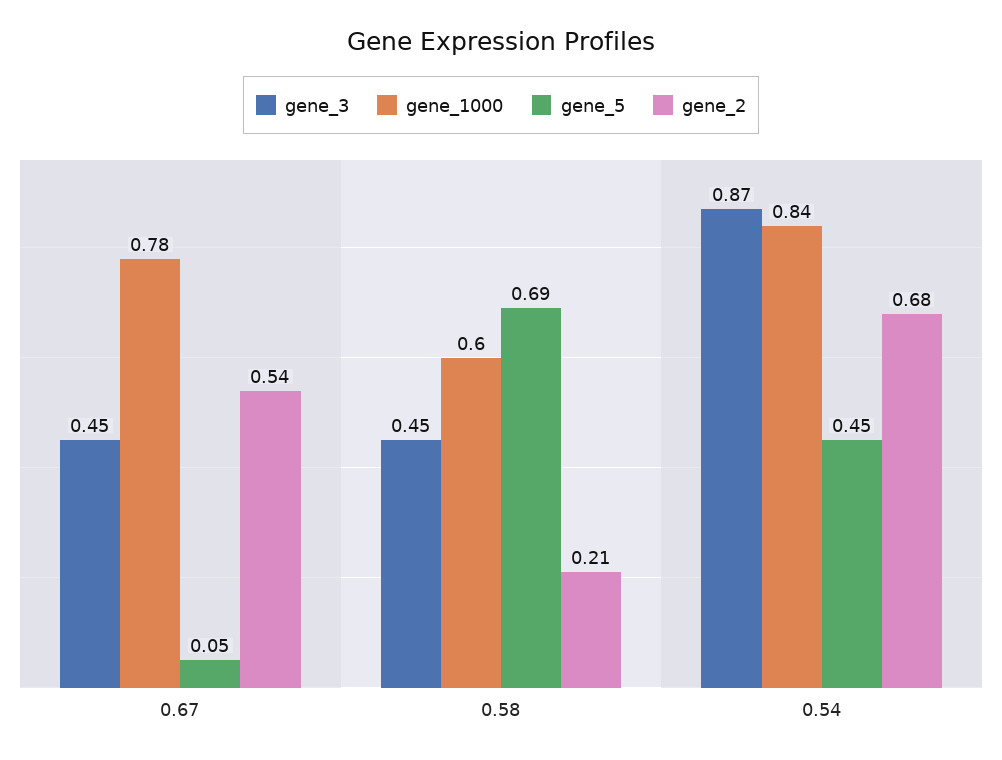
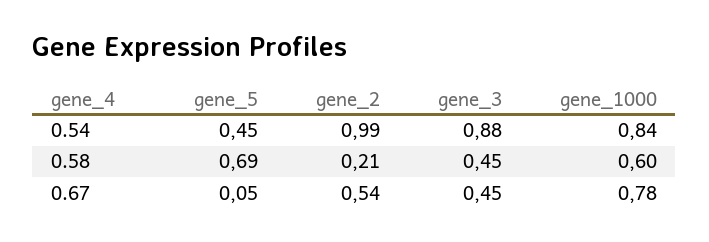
gene_3, 0.54: 0.87 -> 0.88
gene_2, 0.54: 0.68 -> 0.99

